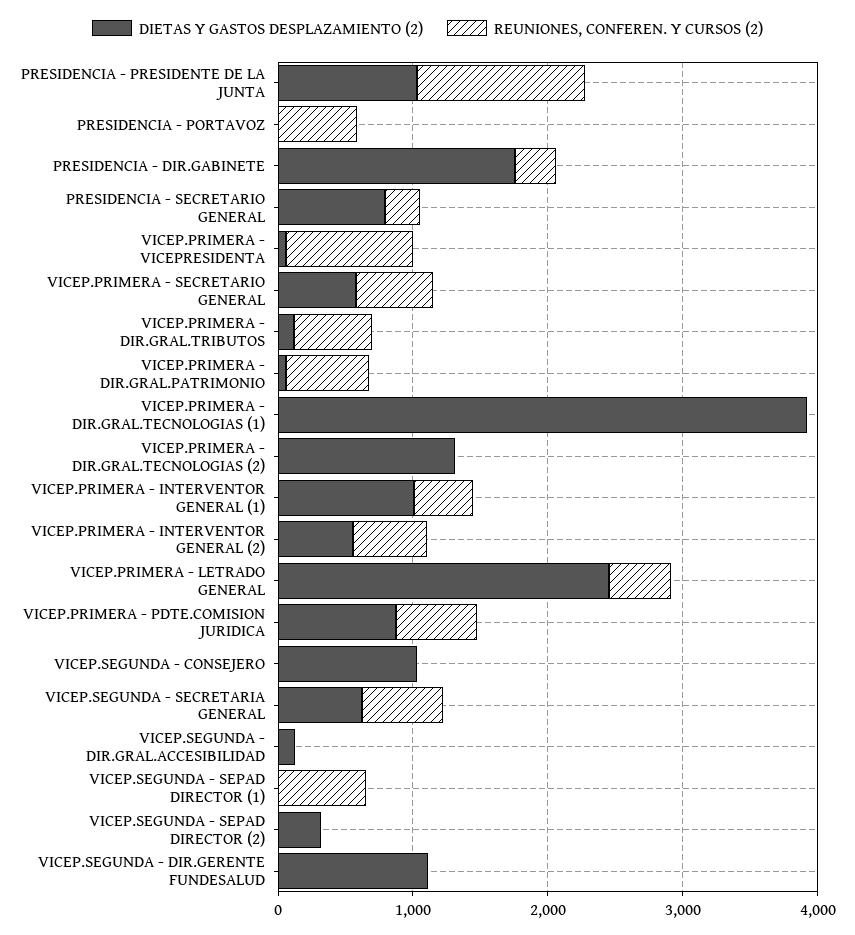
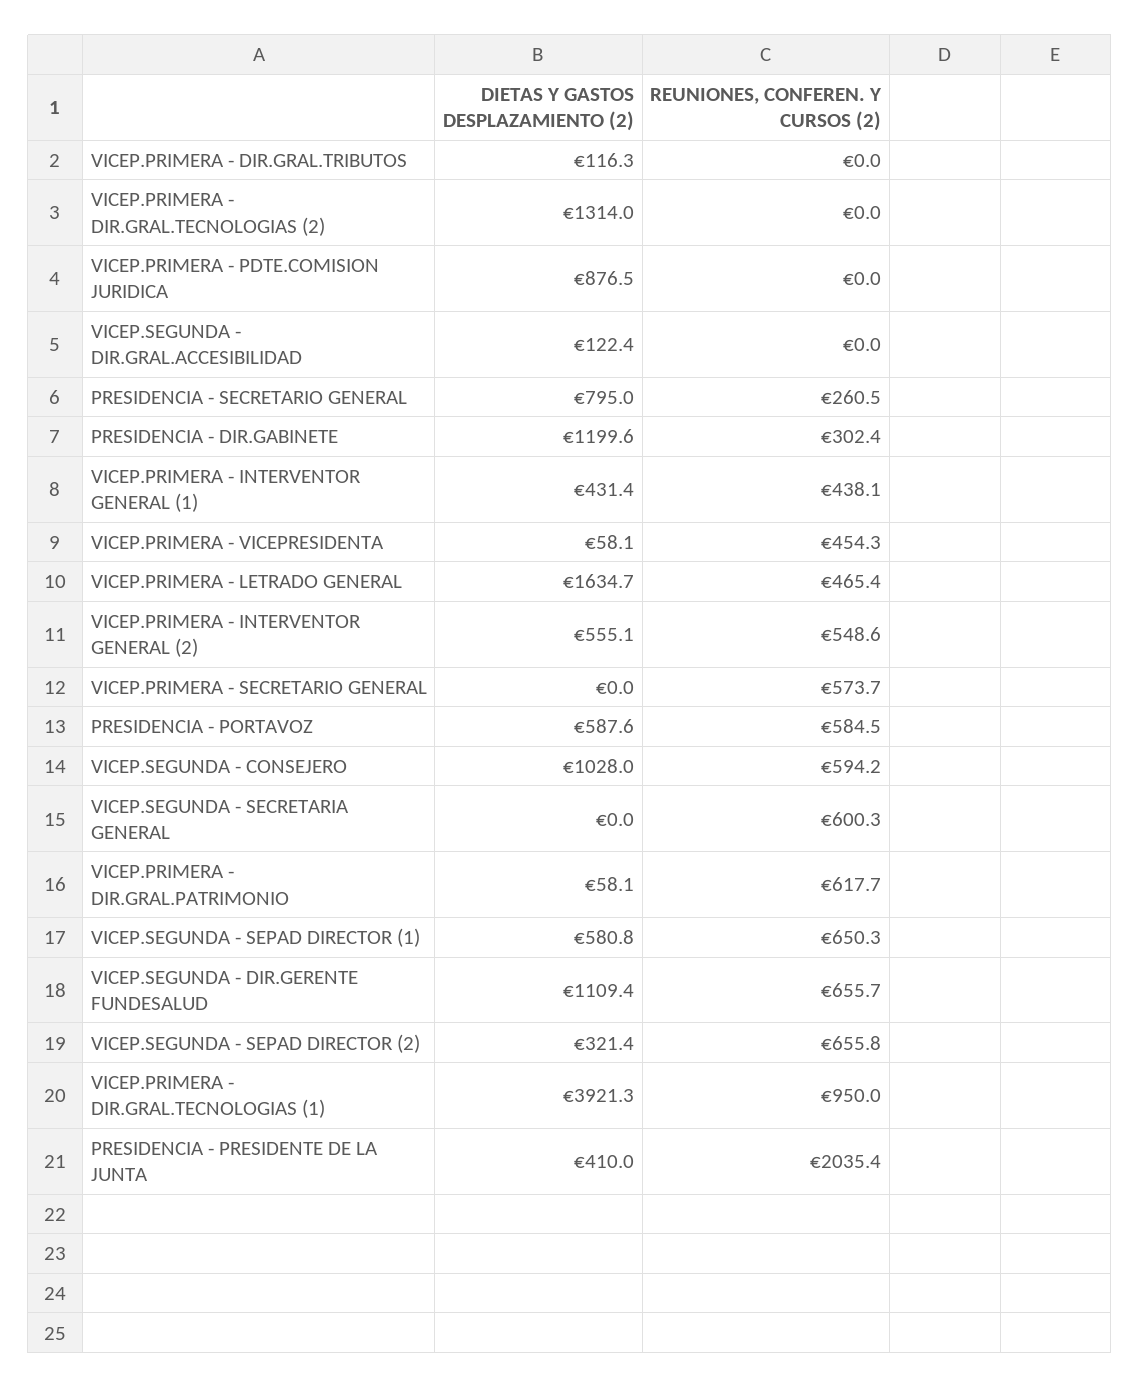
DIETAS Y GASTOS DESPLAZAMIENTO (2), PRESIDENCIA - PRESIDENTE DE LA JUNTA: 1000 -> 410
REUNIONES, CONFEREN. Y CURSOS (2), PRESIDENCIA - PRESIDENTE DE LA JUNTA: 1200 -> 2035.4
DIETAS Y GASTOS DESPLAZAMIENTO (2), PRESIDENCIA - PORTAVOZ: 0 -> 587.6
DIETAS Y GASTOS DESPLAZAMIENTO (2), PRESIDENCIA - DIR.GABINETE: 1800 -> 1199.6
REUNIONES, CONFEREN. Y CURSOS (2), VICEP.PRIMERA - VICEPRESIDENTA: 1000 -> 454.3
DIETAS Y GASTOS DESPLAZAMIENTO (2), VICEP.PRIMERA - SECRETARIO GENERAL: 600 -> 0
REUNIONES, CONFEREN. Y CURSOS (2), VICEP.PRIMERA - DIR.GRAL.TRIBUTOS: 600 -> 0
REUNIONES, CONFEREN. Y CURSOS (2), VICEP.PRIMERA - DIR.GRAL.TECNOLOGIAS (1): 0 -> 950
DIETAS Y GASTOS DESPLAZAMIENTO (2), VICEP.PRIMERA - INTERVENTOR GENERAL (1): 1000 -> 431.4
DIETAS Y GASTOS DESPLAZAMIENTO (2), VICEP.PRIMERA - LETRADO GENERAL: 2400 -> 1634.7
REUNIONES, CONFEREN. Y CURSOS (2), VICEP.PRIMERA - PDTE.COMISION JURIDICA: 600 -> 0
REUNIONES, CONFEREN. Y CURSOS (2), VICEP.SEGUNDA - CONSEJERO: 0 -> 594.2
DIETAS Y GASTOS DESPLAZAMIENTO (2), VICEP.SEGUNDA - SECRETARIA GENERAL: 600 -> 0
DIETAS Y GASTOS DESPLAZAMIENTO (2), VICEP.SEGUNDA - SEPAD DIRECTOR (1): 0 -> 580.8
REUNIONES, CONFEREN. Y CURSOS (2), VICEP.SEGUNDA - SEPAD DIRECTOR (2): 0 -> 655.8
REUNIONES, CONFEREN. Y CURSOS (2), VICEP.SEGUNDA - DIR.GERENTE FUNDESALUD: 0 -> 655.7

